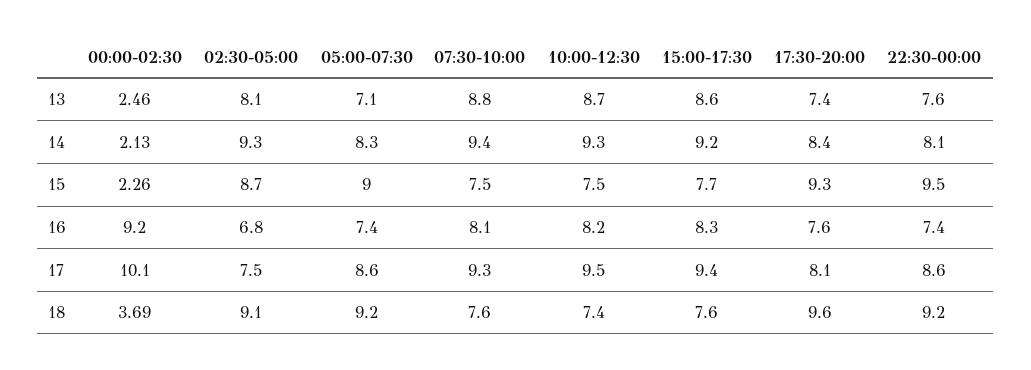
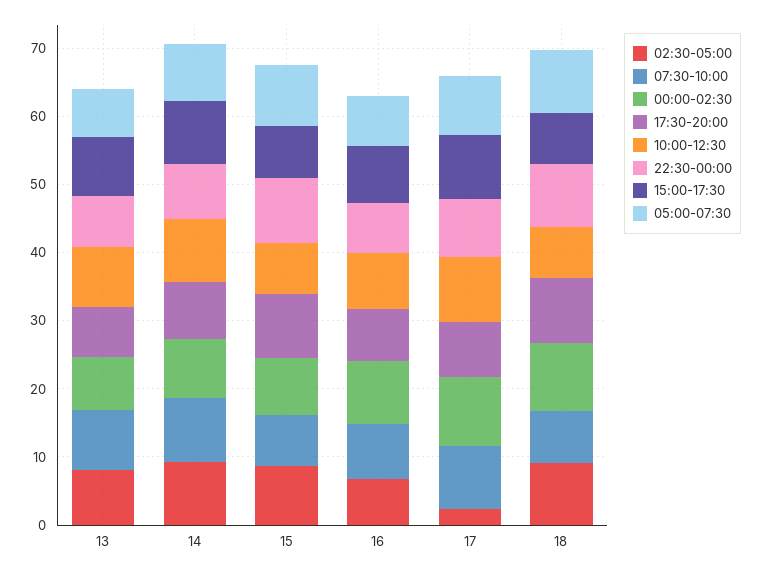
00:00-02:30, 13: 2.46 -> 8
00:00-02:30, 14: 2.13 -> 8
00:00-02:30, 15: 2.26 -> 8
02:30-05:00, 17: 7.5 -> 2
00:00-02:30, 18: 3.69 -> 10

